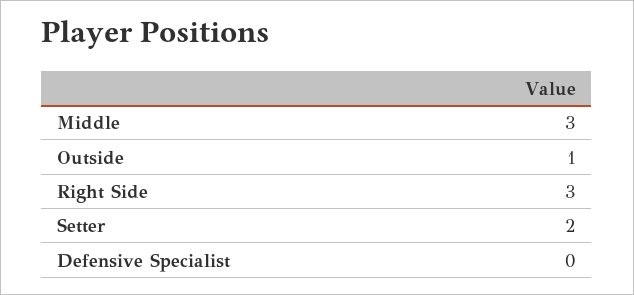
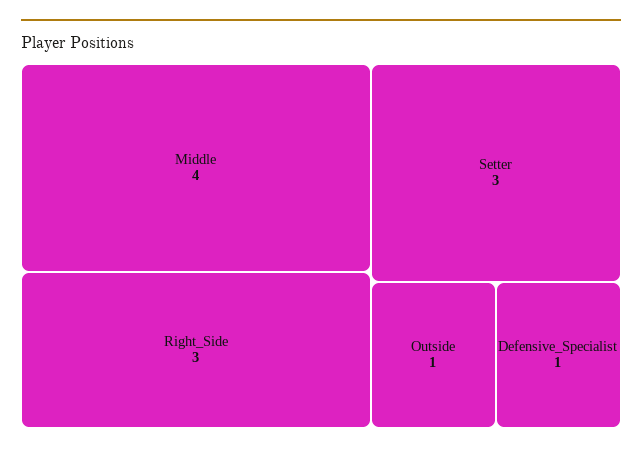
Middle: 3 -> 4
Setter: 2 -> 3
Defensive Specialist: 0 -> 1

